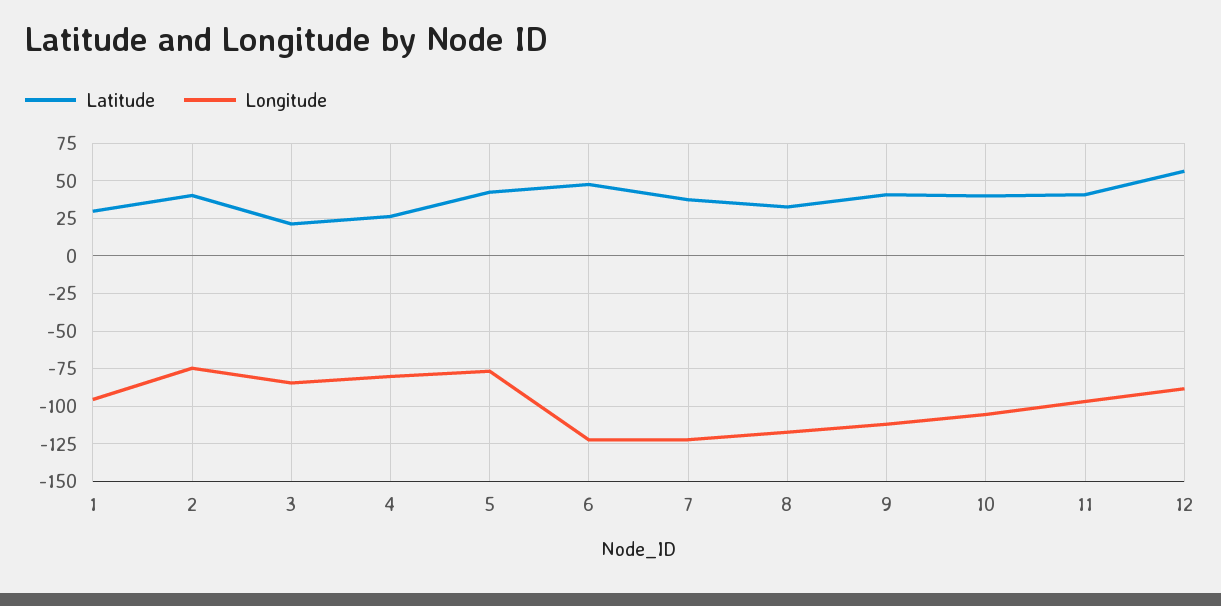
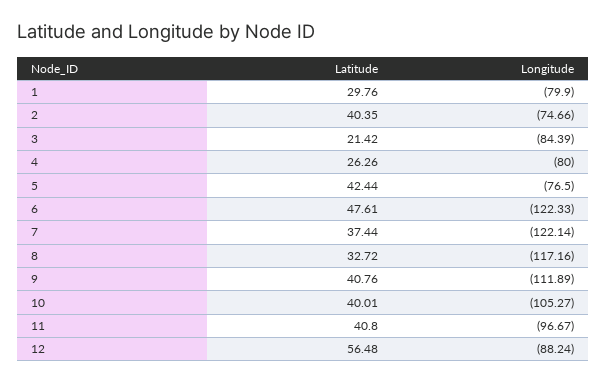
Longitude, 1: -95 -> -79.9

